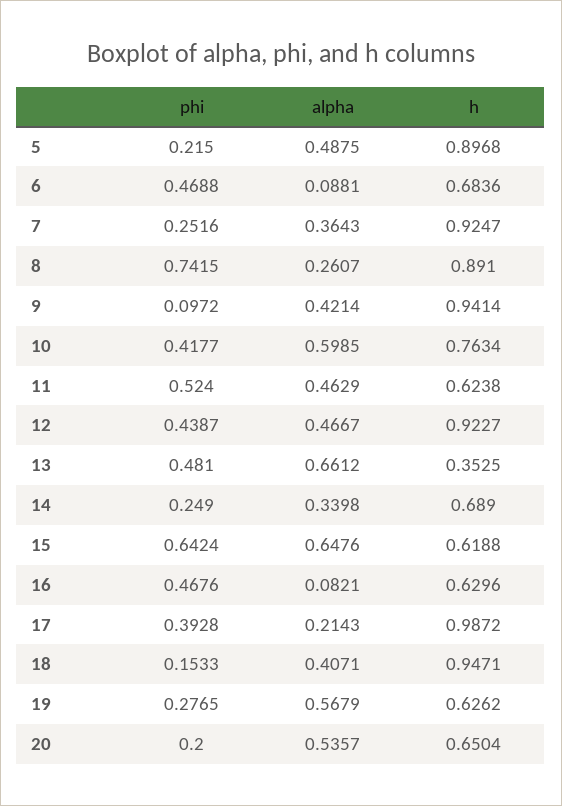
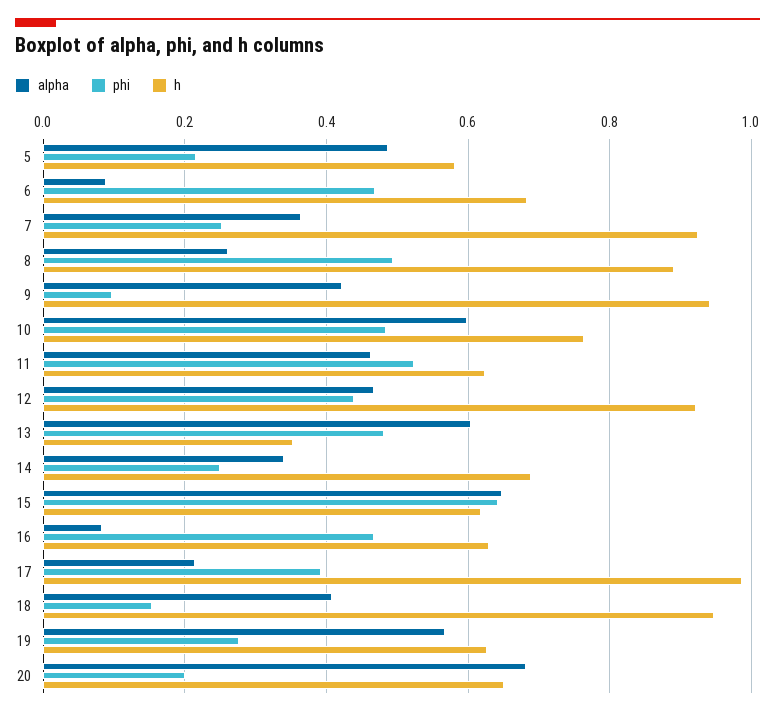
h, 5: 0.8968 -> 0.58
phi, 8: 0.7415 -> 0.5
phi, 10: 0.4177 -> 0.48
alpha, 13: 0.6612 -> 0.6
alpha, 20: 0.5357 -> 0.68

